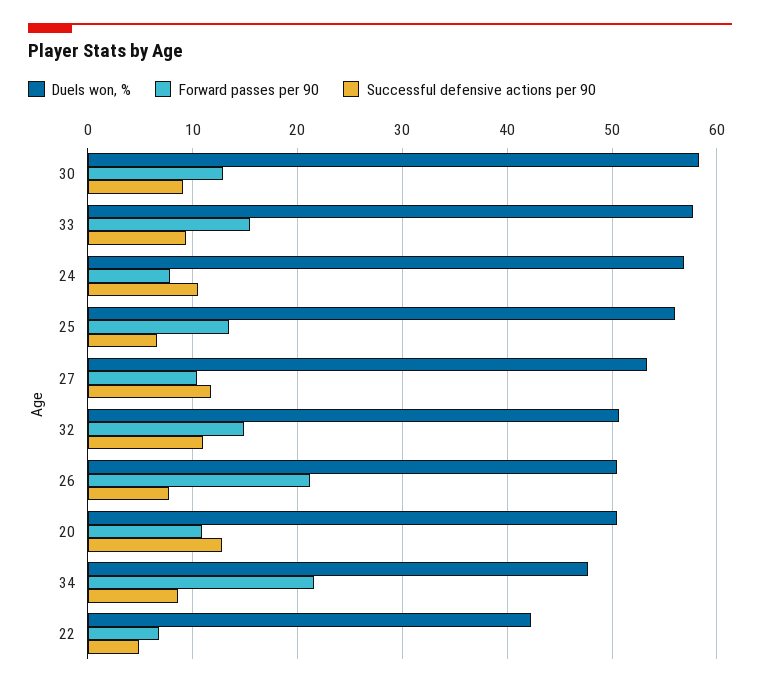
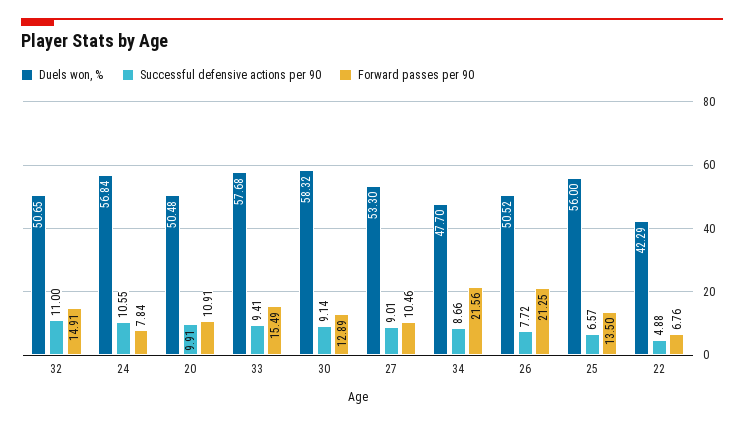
Successful defensive actions per 90, 27: 12 -> 9.01
Successful defensive actions per 90, 20: 13 -> 9.91

